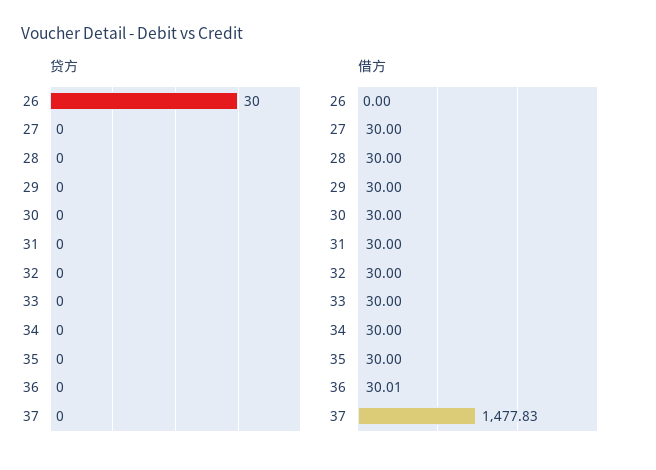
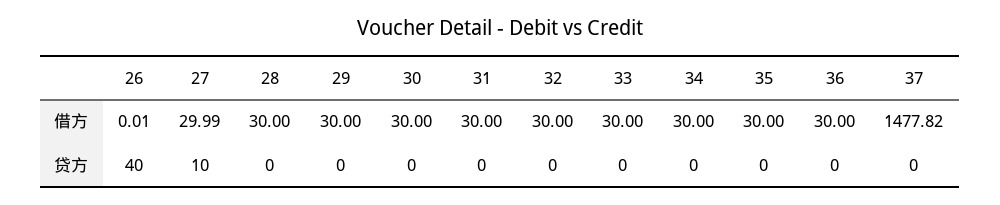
贷方, 26: 30 -> 40
贷方, 27: 0 -> 10
借方, 26: 0 -> 0.01
借方, 27: 30 -> 29.99
借方, 36: 30.01 -> 30
借方, 37: 1477.83 -> 1477.82

